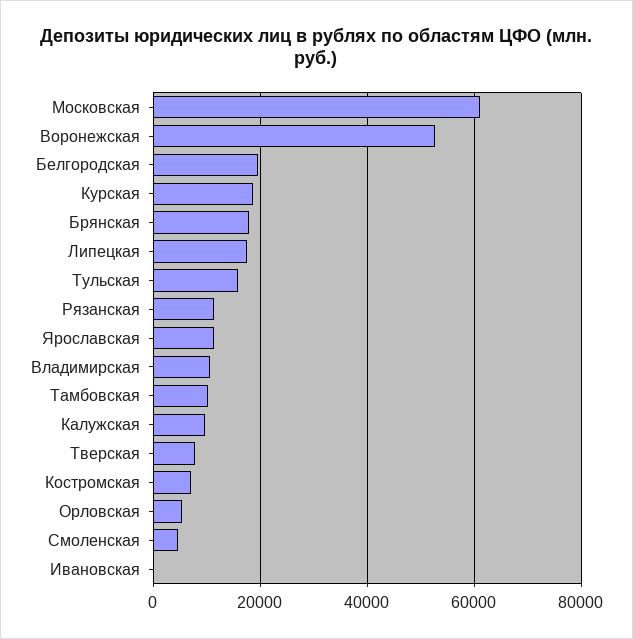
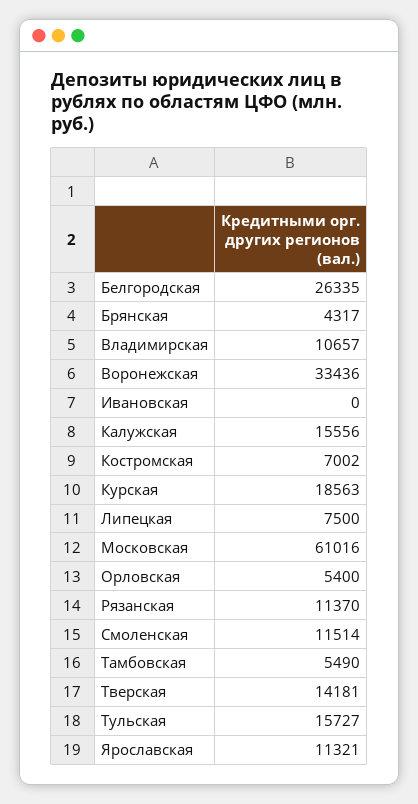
Воронежская: 52000 -> 33436
Белгородская: 20000 -> 26335
Брянская: 18000 -> 4317
Липецкая: 18000 -> 7500
Тамбовская: 10000 -> 5490
Калужская: 10000 -> 15556
Тверская: 8000 -> 14181
Смоленская: 4000 -> 11514

